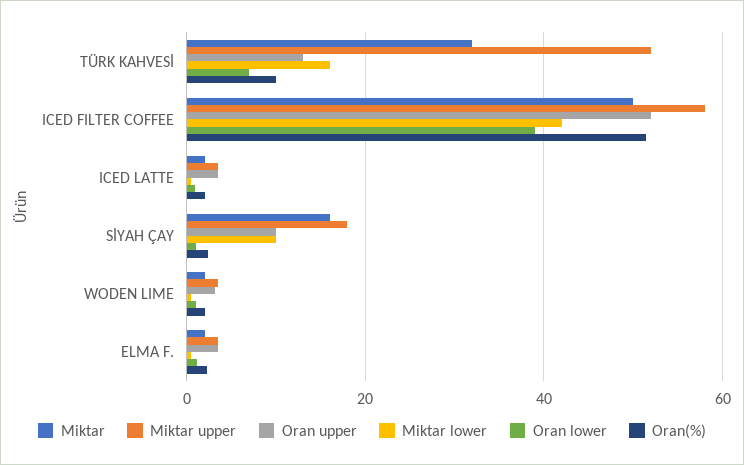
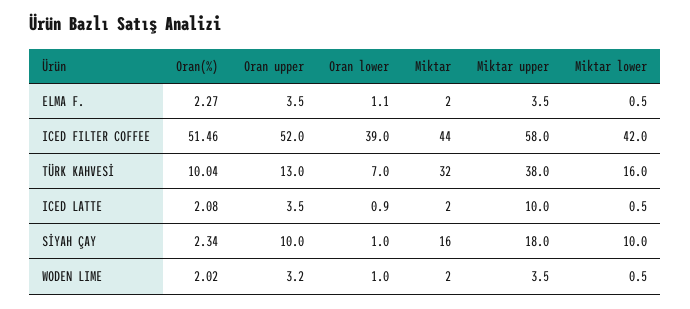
Miktar upper, TÜRK KAHVESİ: 52 -> 38
Miktar, ICED FILTER COFFEE: 50 -> 44
Miktar upper, ICED LATTE: 4 -> 10

